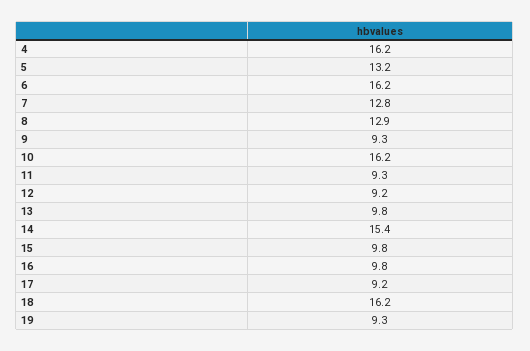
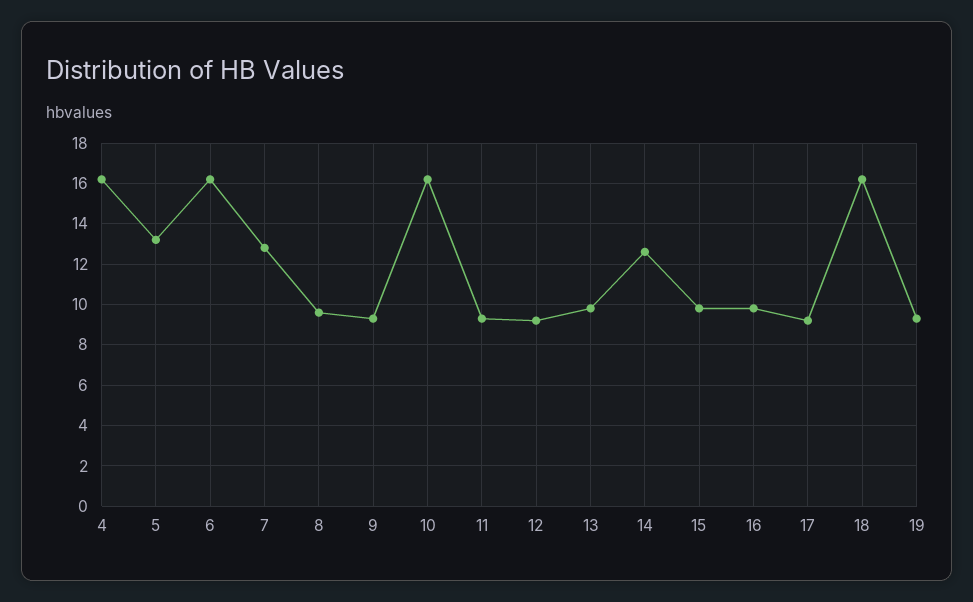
8: 12.9 -> 9.5
14: 15.4 -> 12.5

